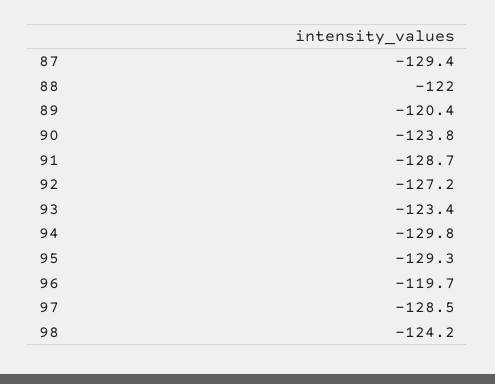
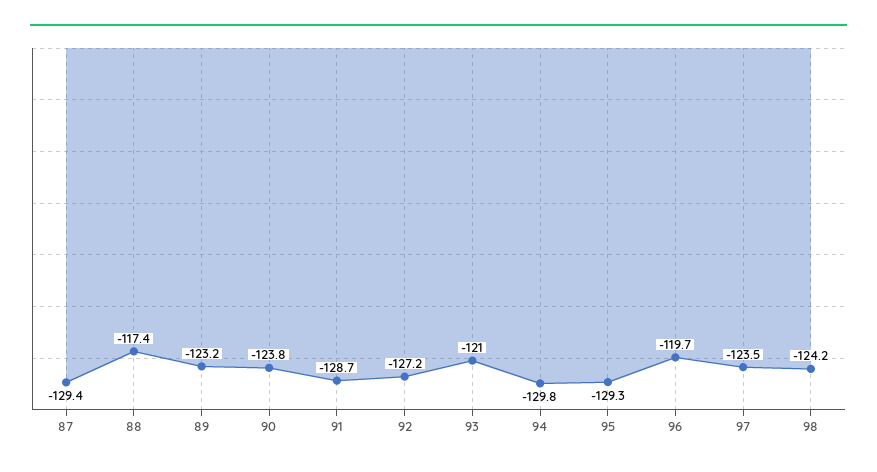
88: -122 -> -117.4
89: -120.4 -> -123.2
93: -123.4 -> -121
97: -128.5 -> -123.5

